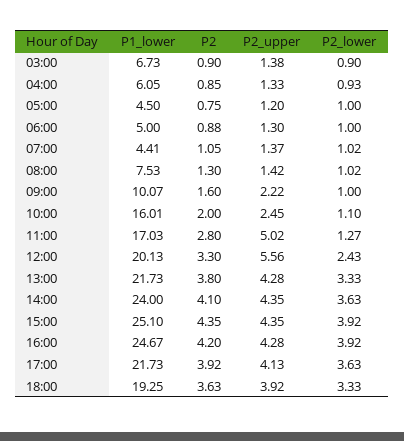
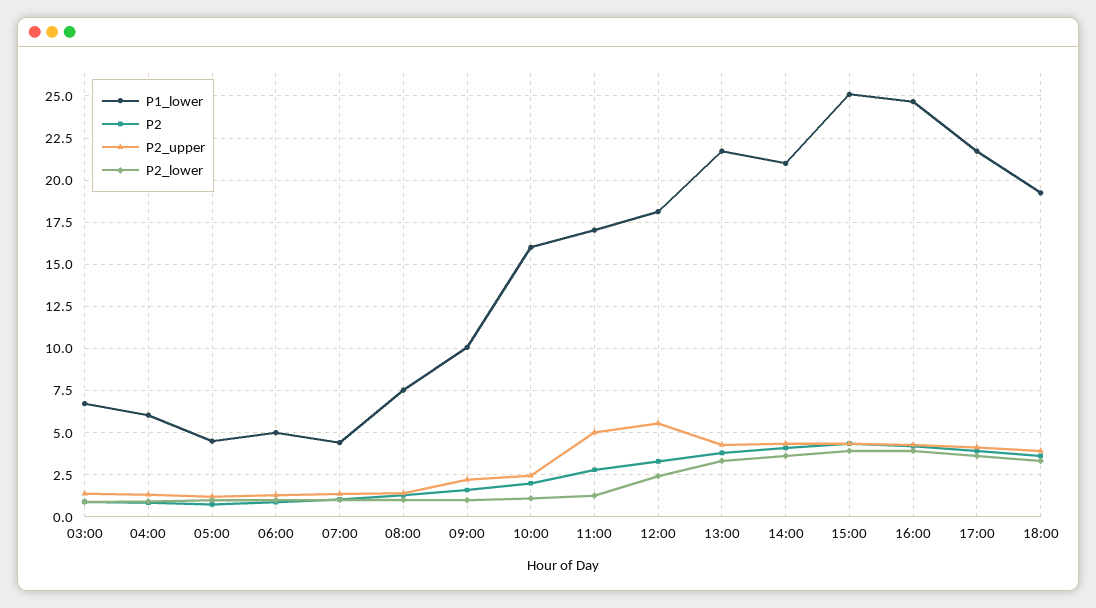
P1_lower, 12:00: 20.13 -> 18
P1_lower, 14:00: 24 -> 21

